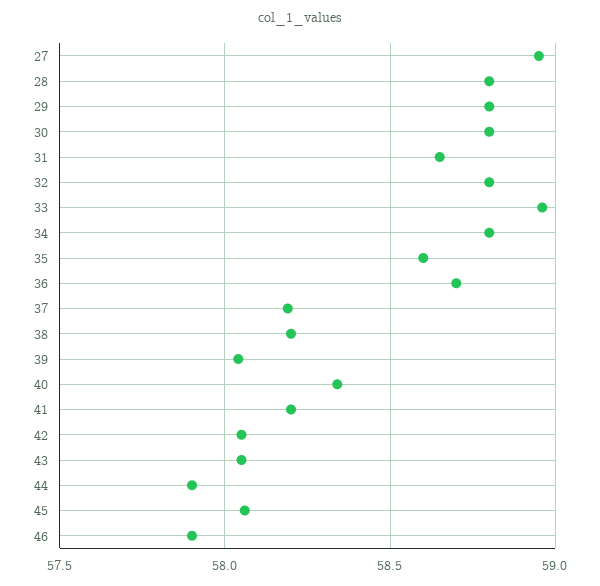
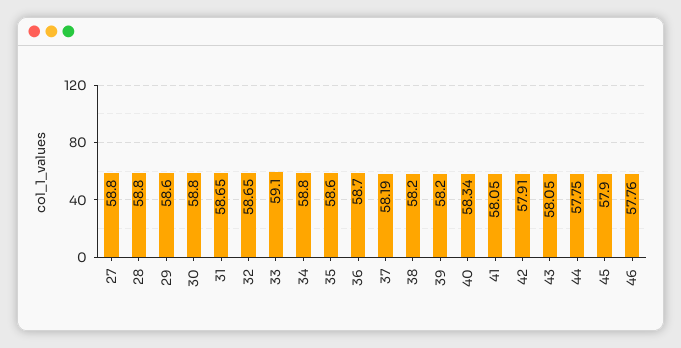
27: 58.95 -> 58.8
29: 58.8 -> 58.6
32: 58.8 -> 58.65
33: 58.95 -> 59.1
39: 58.05 -> 58.2
41: 58.2 -> 58.05
42: 58.05 -> 57.91
44: 57.9 -> 57.75
45: 58.05 -> 57.9
46: 57.9 -> 57.76

